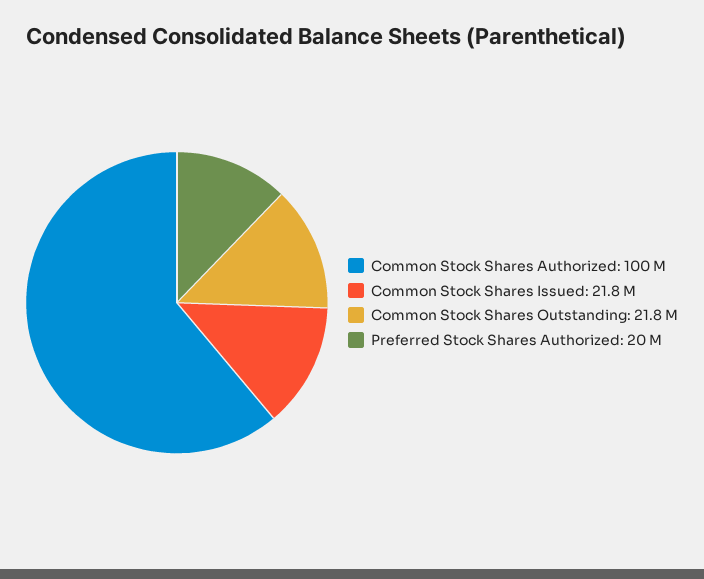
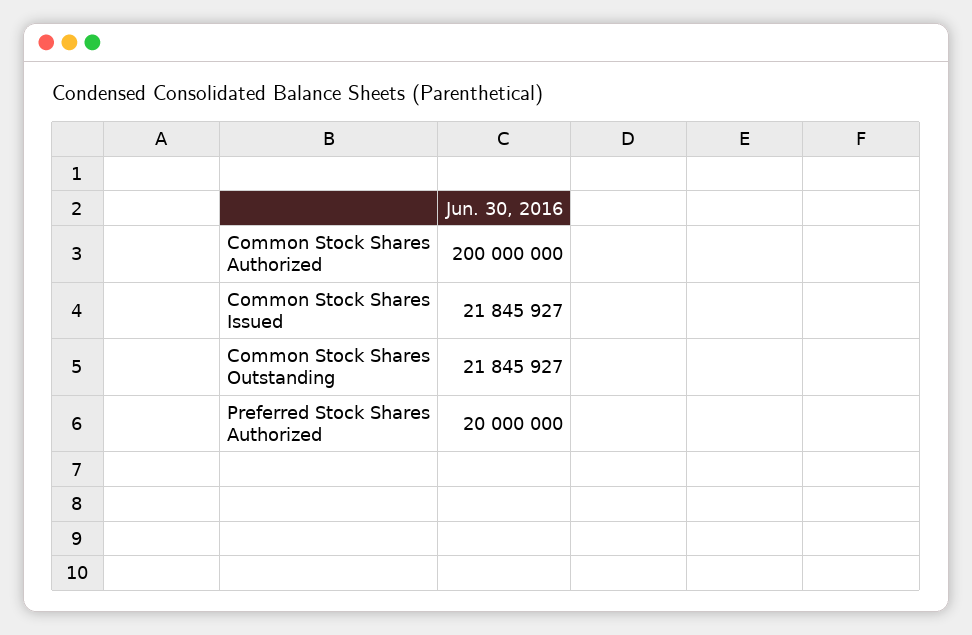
Common Stock Shares Authorized: 100000000 -> 200000000

